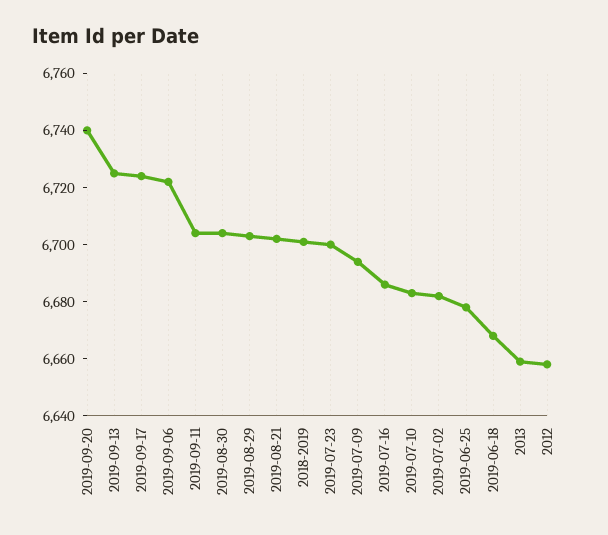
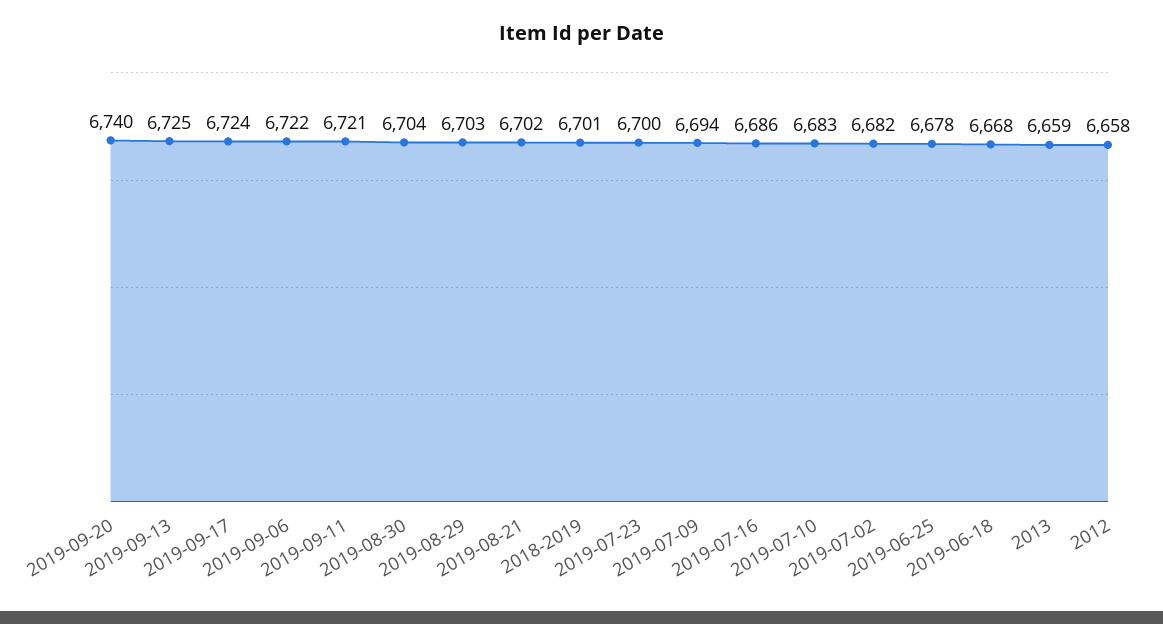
2019-09-11: 6705 -> 6721

